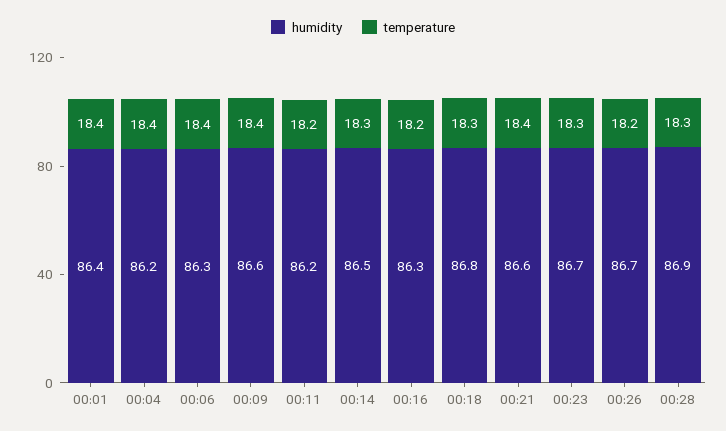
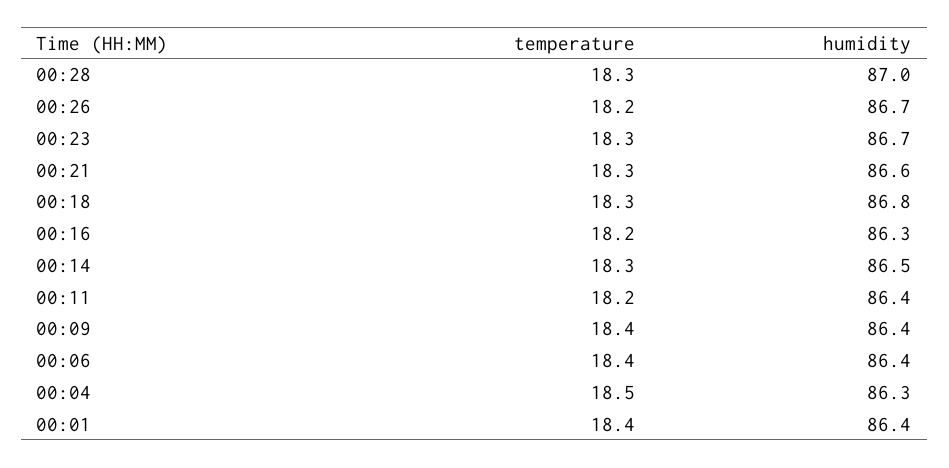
humidity, 00:04: 86.2 -> 86.3
temperature, 00:04: 18.4 -> 18.5
humidity, 00:06: 86.3 -> 86.4
humidity, 00:09: 86.6 -> 86.4
humidity, 00:11: 86.2 -> 86.4
temperature, 00:21: 18.4 -> 18.3
humidity, 00:28: 86.9 -> 87

